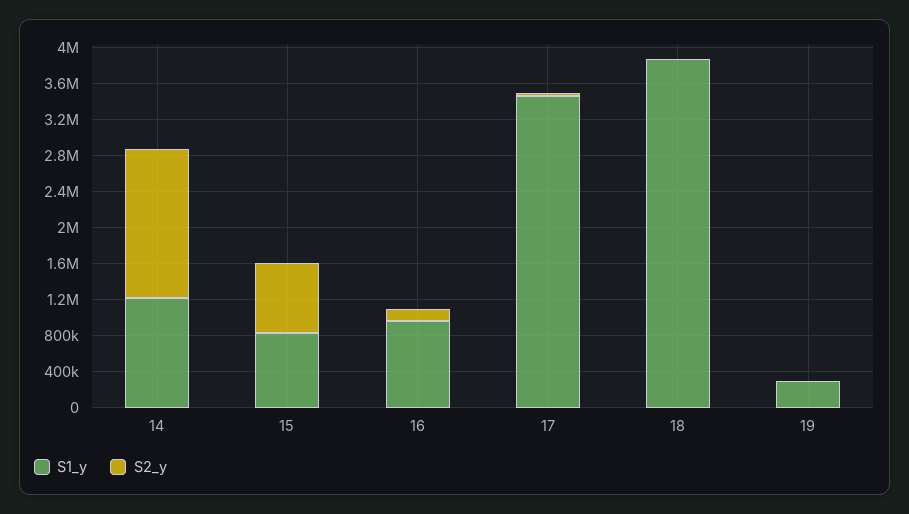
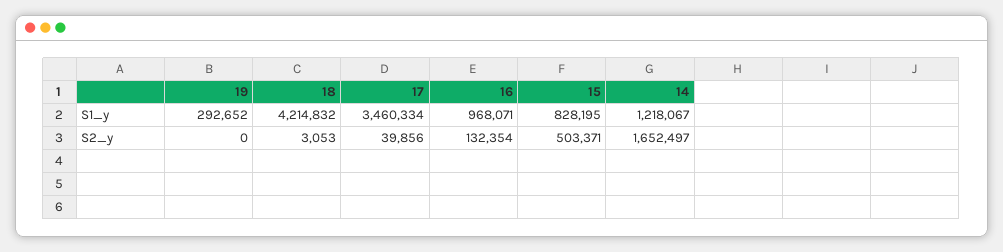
S2_y, 15: 800000 -> 503371
S1_y, 18: 3900000 -> 4214832

